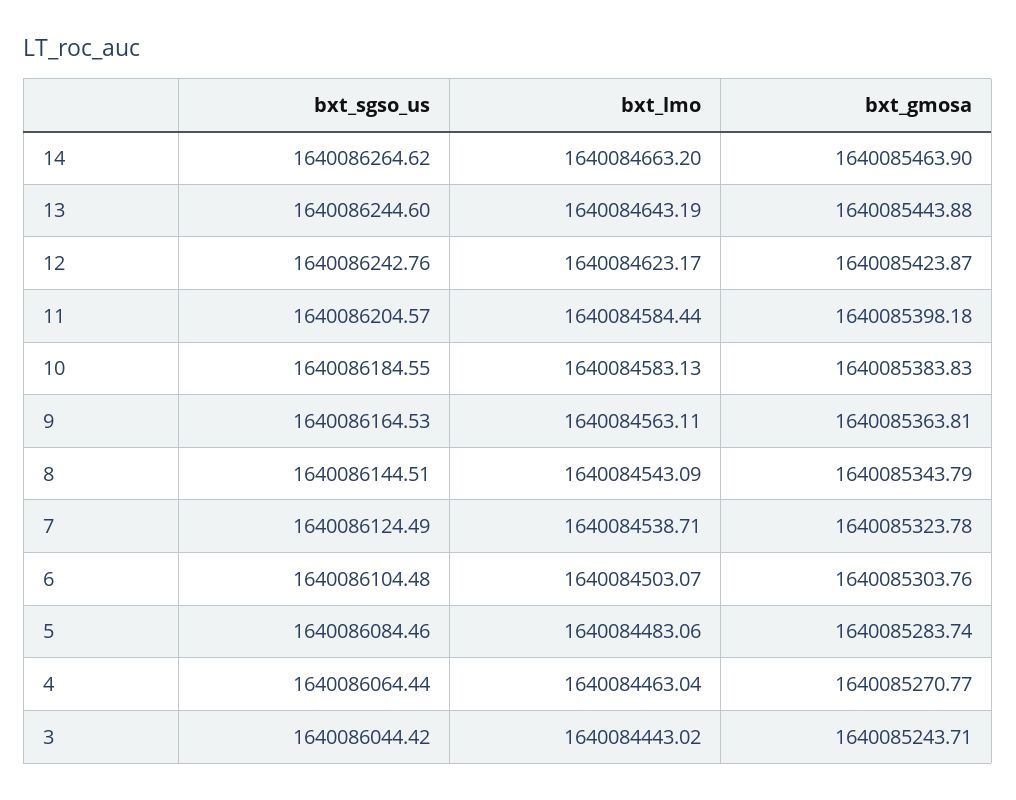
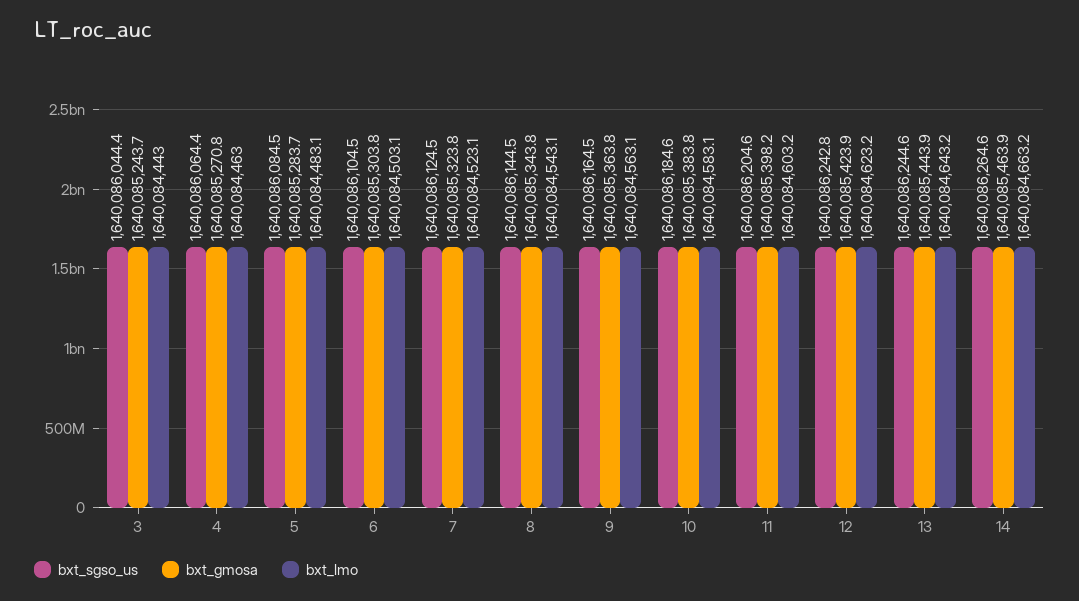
bxt_lmo, 11: 1640084584.44 -> 1640084603.2
bxt_lmo, 7: 1640084538.71 -> 1640084523.1

